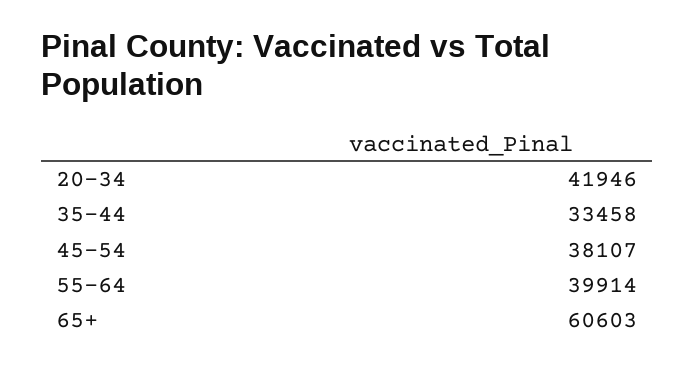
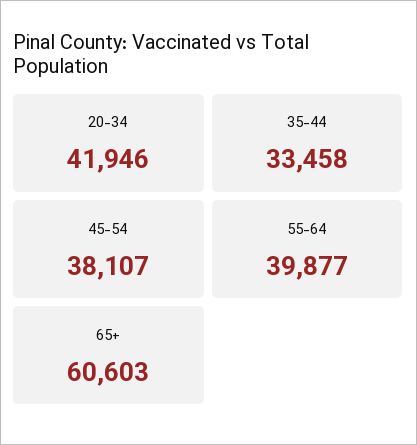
55-64: 39914 -> 39877

